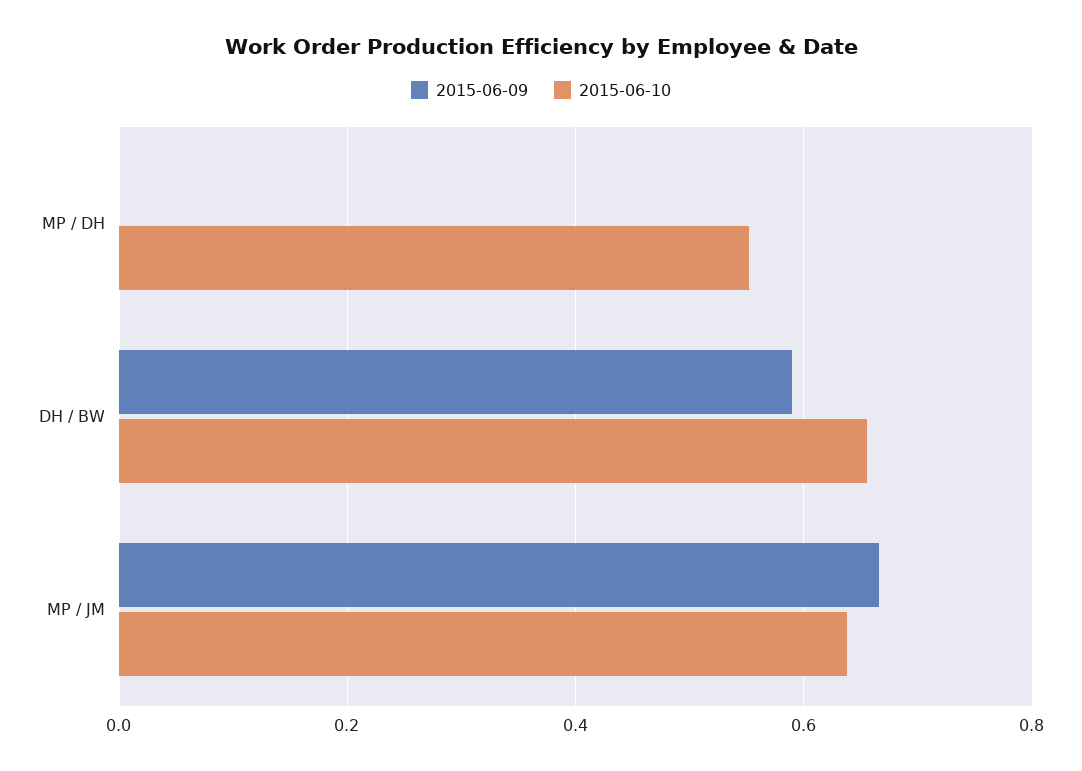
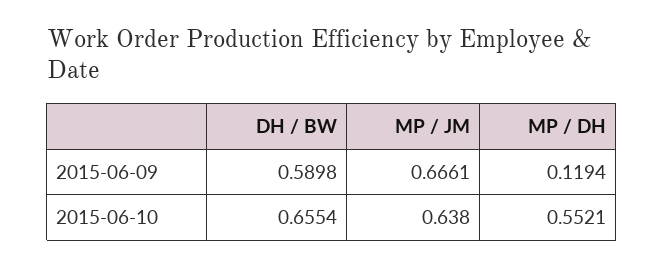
2015-06-09, MP / DH: 0 -> 0.1194

